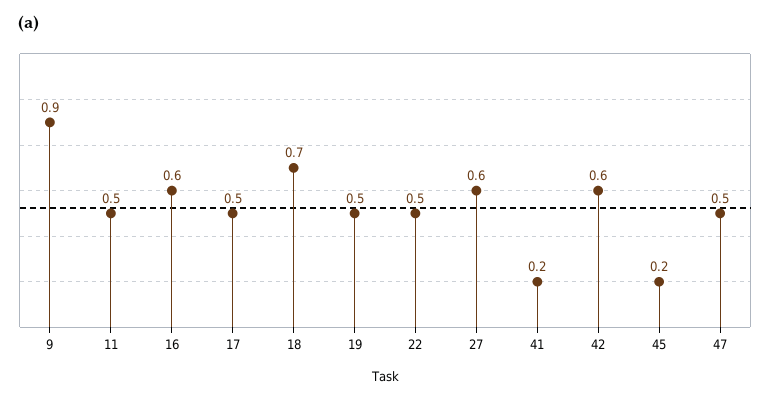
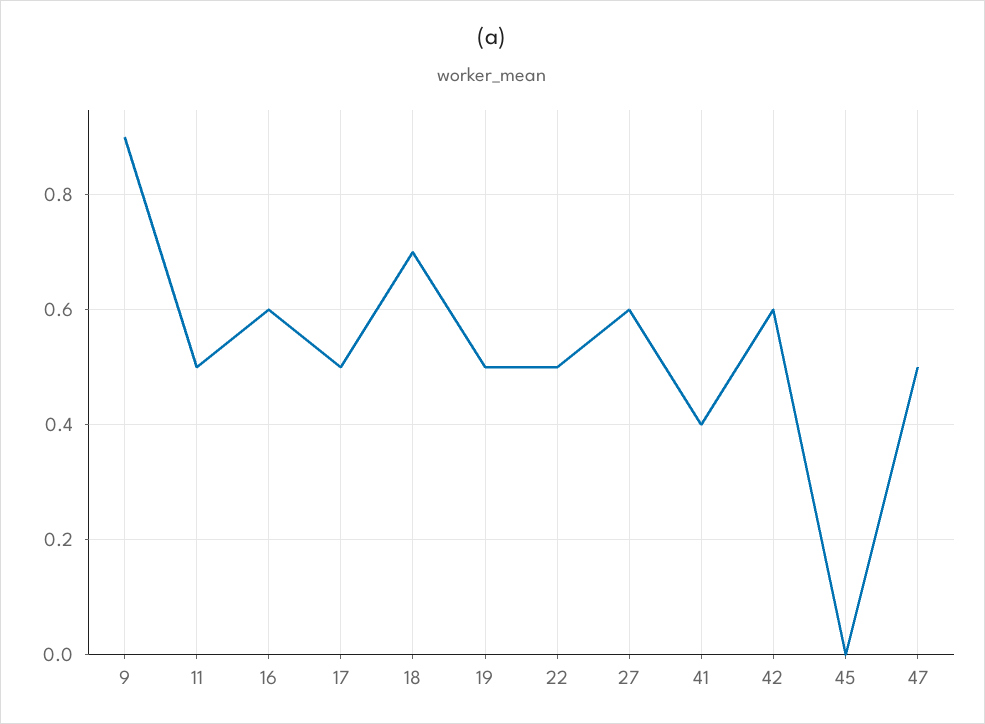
41: 0.2 -> 0.4
45: 0.2 -> 0

